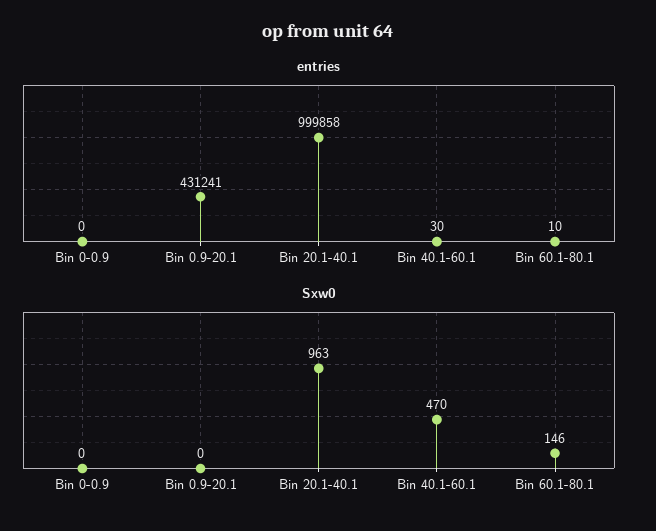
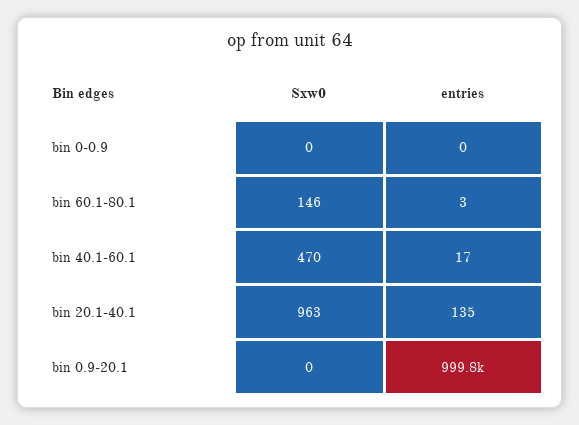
entries, Bin 0.9-20.1: 431241 -> 999800
entries, Bin 20.1-40.1: 999858 -> 135
entries, Bin 40.1-60.1: 30 -> 17
entries, Bin 60.1-80.1: 10 -> 3

